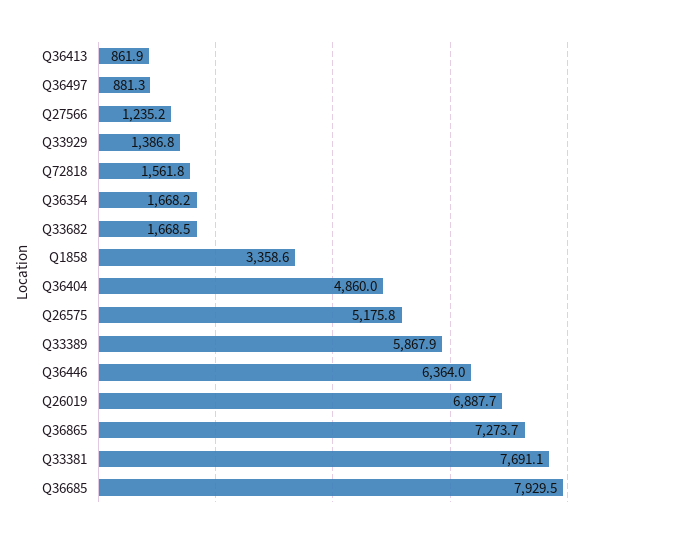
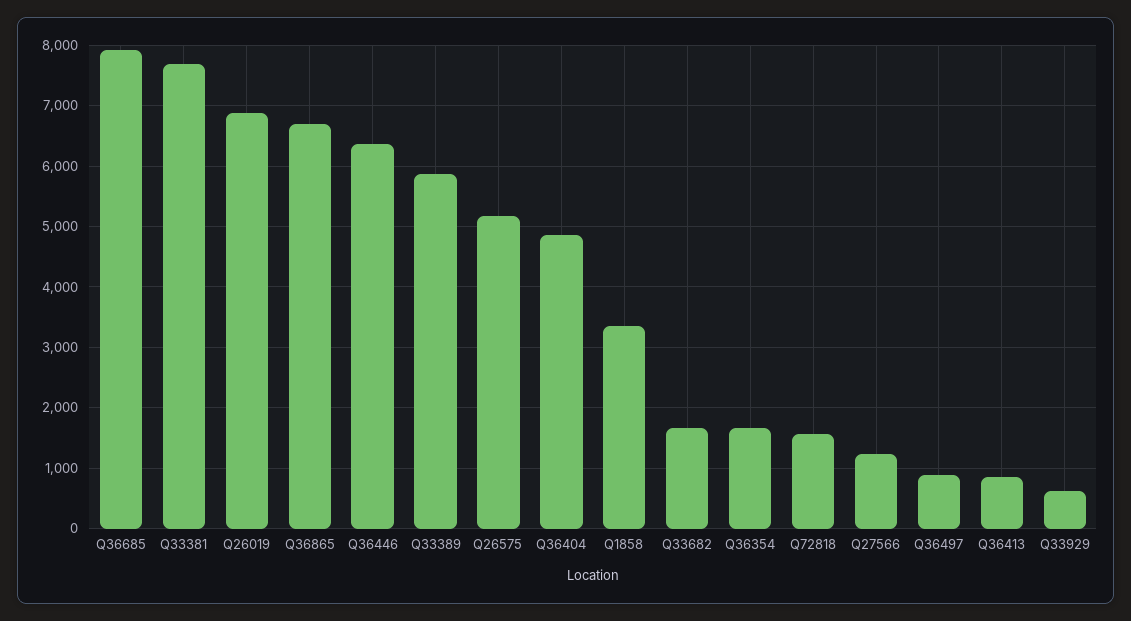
Q33929: 1386.8 -> 600
Q36865: 7273.7 -> 6700

